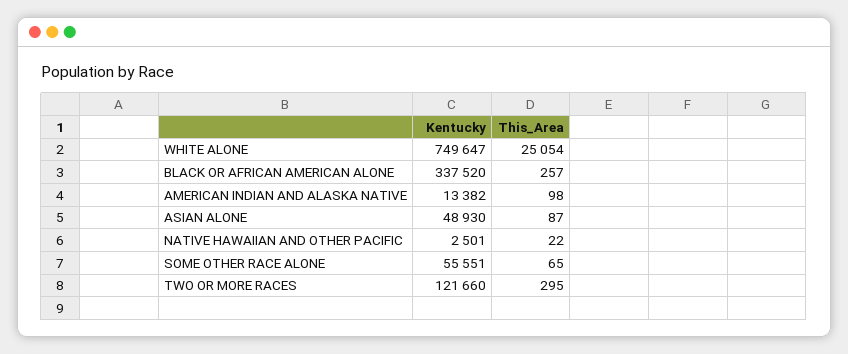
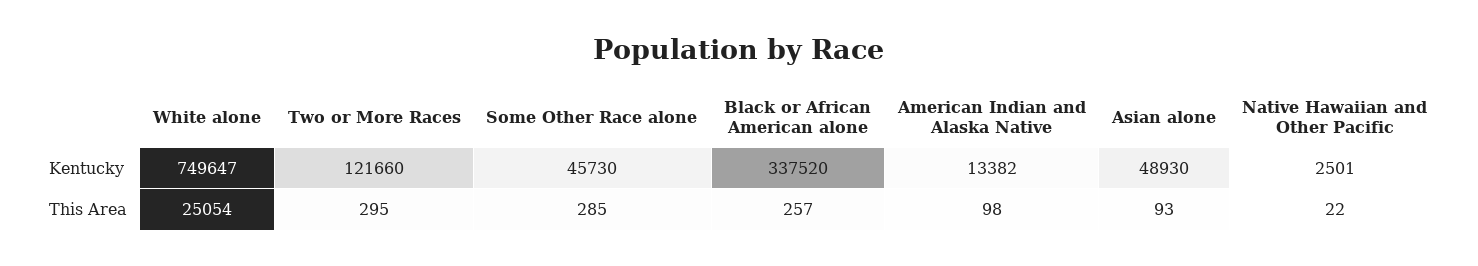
This_Area, ASIAN ALONE: 87 -> 93
Kentucky, SOME OTHER RACE ALONE: 55551 -> 45730
This_Area, SOME OTHER RACE ALONE: 65 -> 285

